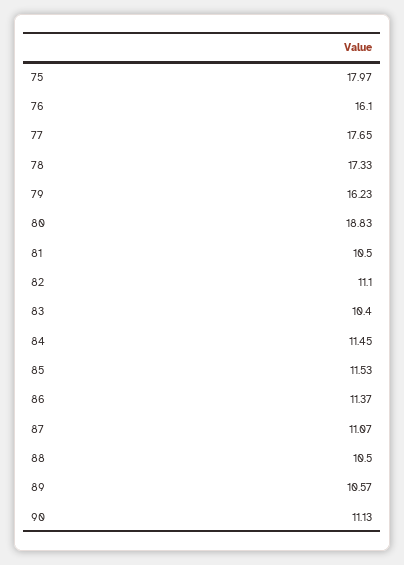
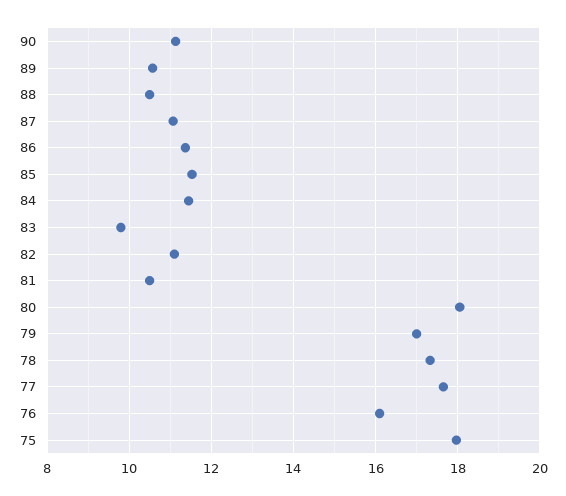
79: 16.23 -> 17
80: 18.83 -> 18
83: 10.4 -> 9.8

